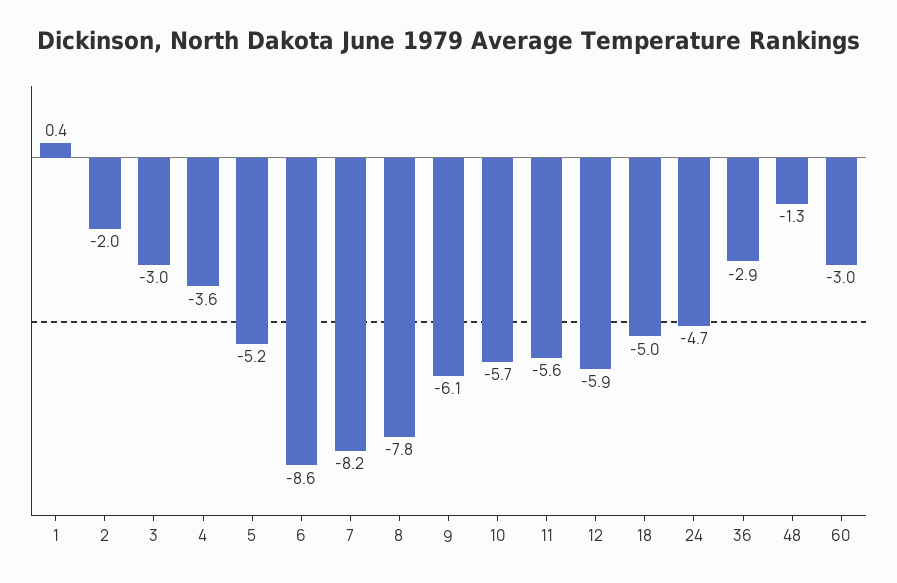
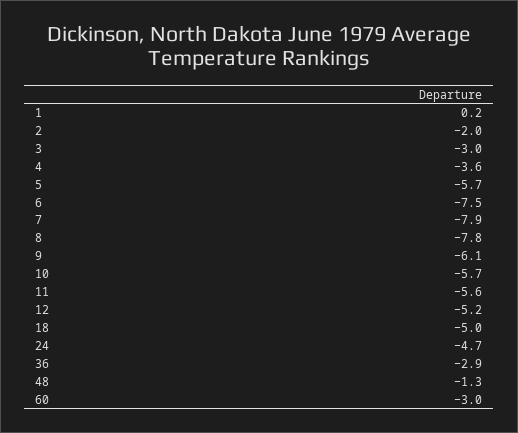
1: 0.4 -> 0.2
5: -5.2 -> -5.7
6: -8.6 -> -7.5
7: -8.2 -> -7.9
12: -5.9 -> -5.2

